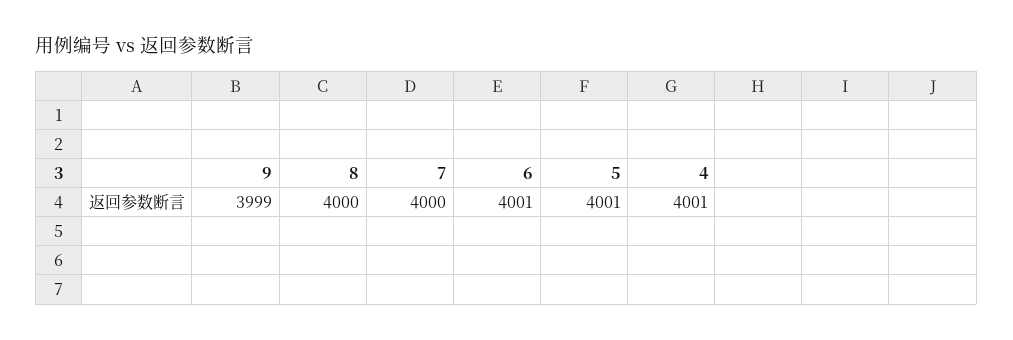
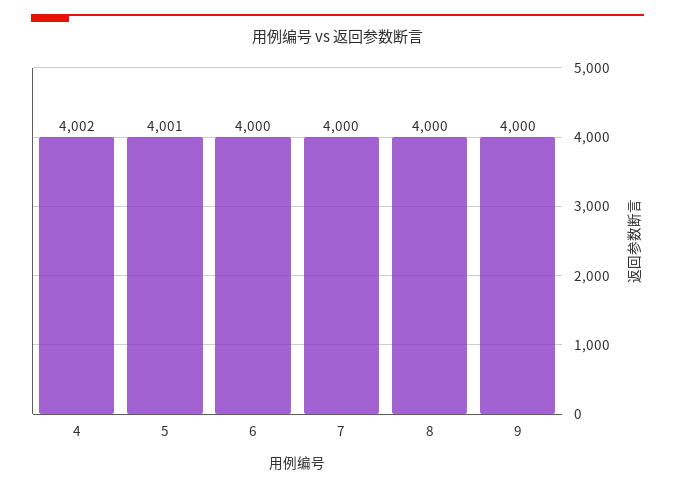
9: 3999 -> 4000
6: 4001 -> 4000
4: 4001 -> 4002

